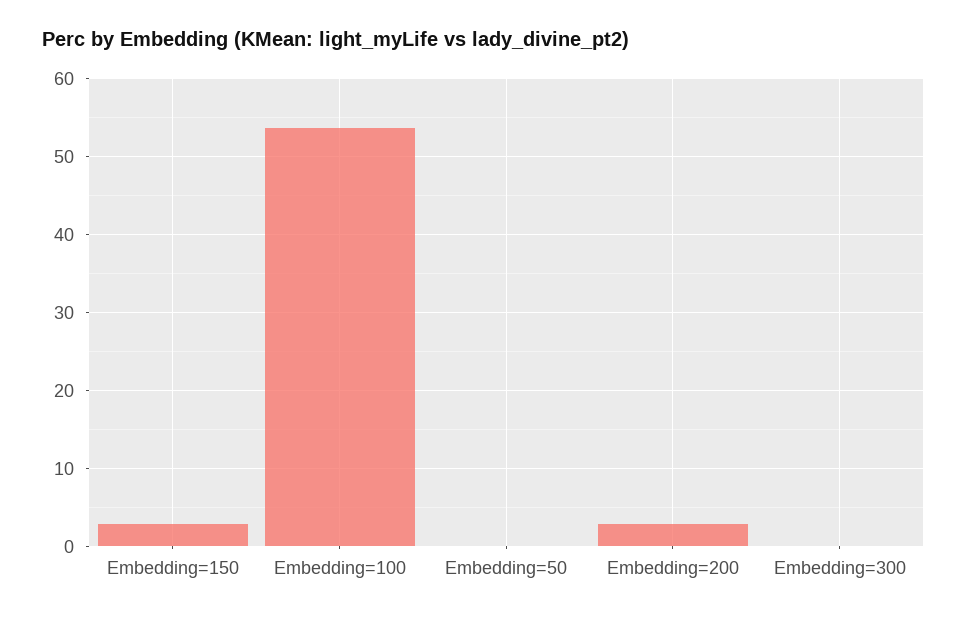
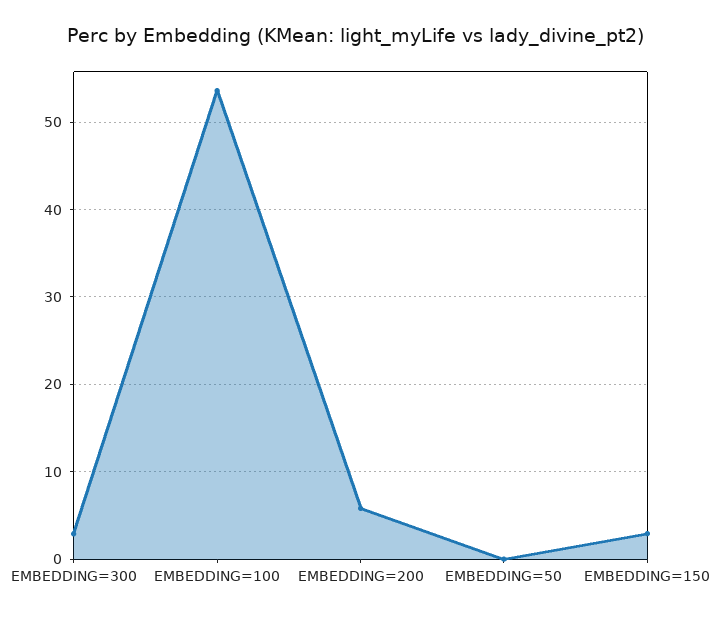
Embedding=200: 3 -> 6
Embedding=300: 0 -> 3

